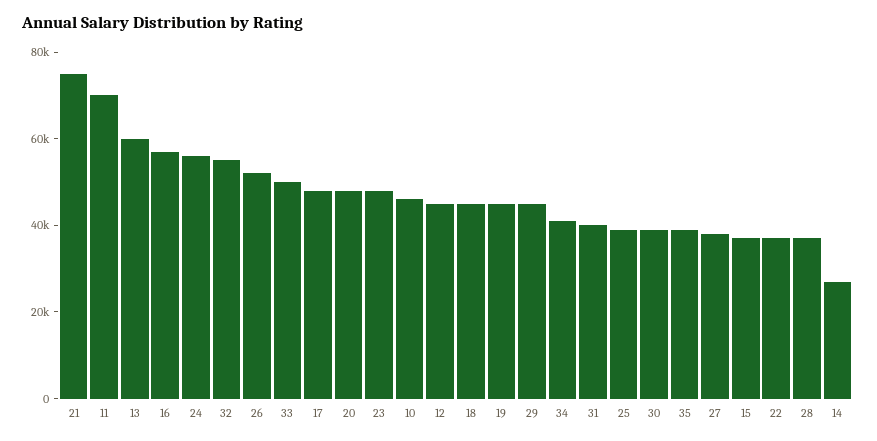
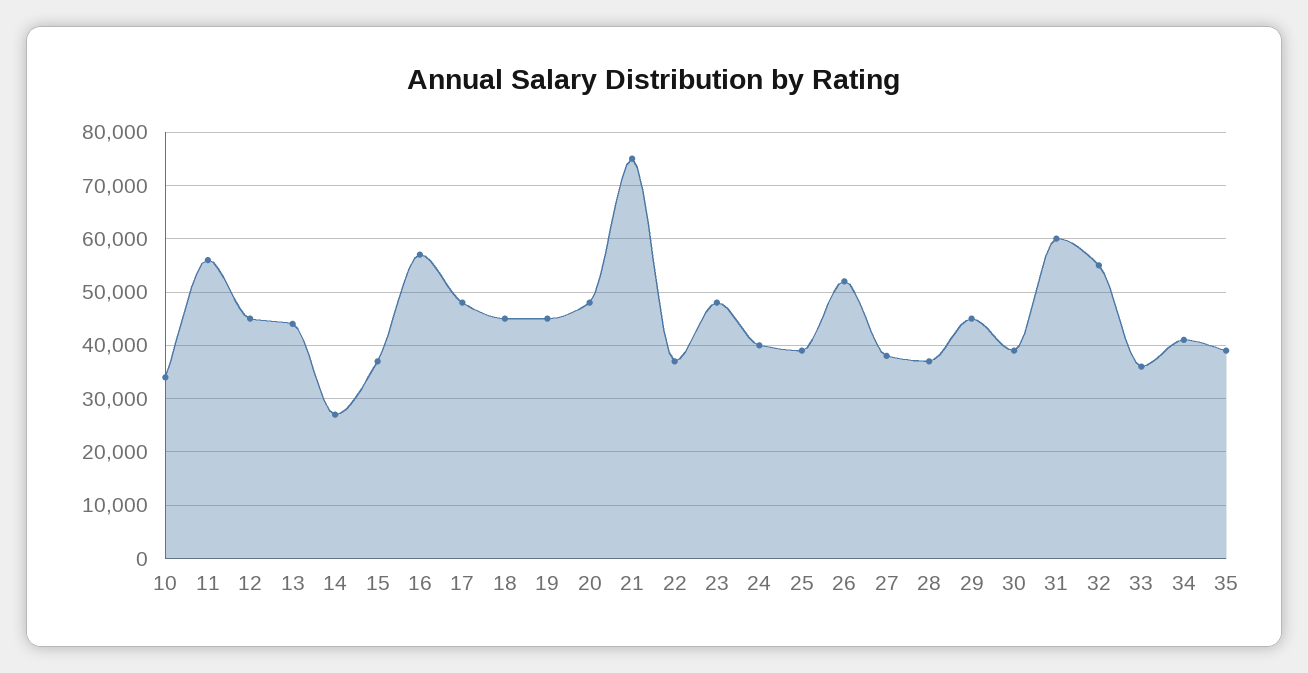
11: 70000 -> 56000
13: 60000 -> 44000
24: 55000 -> 40000
33: 50000 -> 36000
10: 45000 -> 34000
31: 40000 -> 60000

